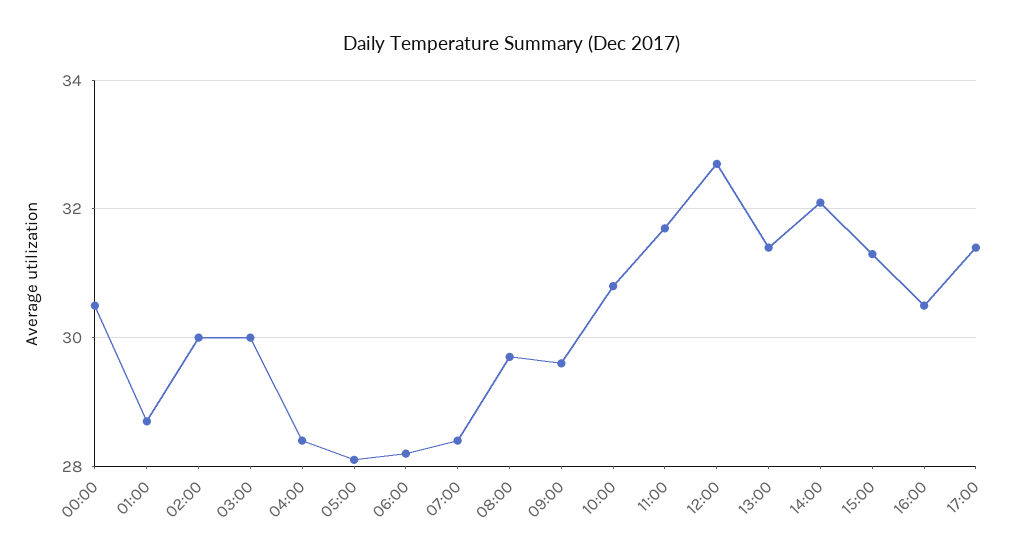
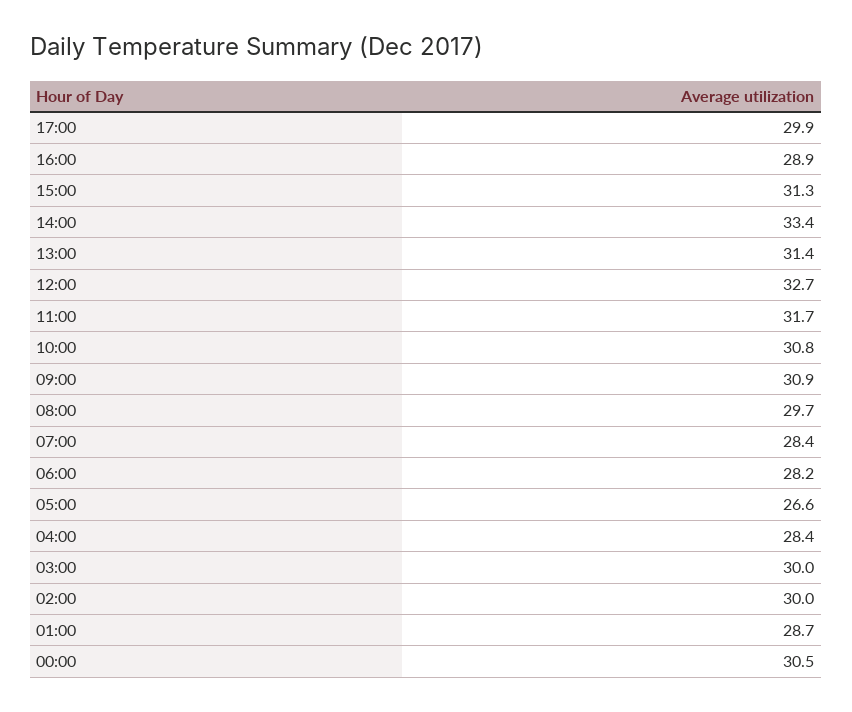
05:00: 28 -> 26.6
09:00: 29.5 -> 30.9
14:00: 32 -> 33.4
16:00: 30.5 -> 28.9
17:00: 31.5 -> 29.9

